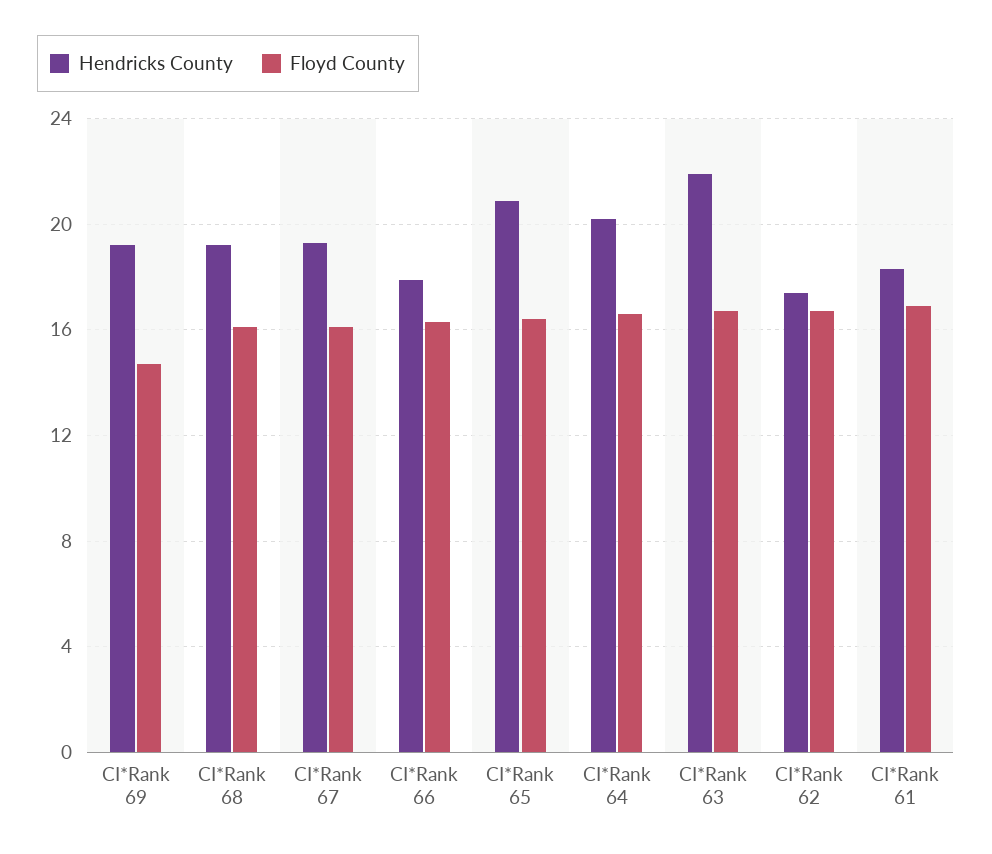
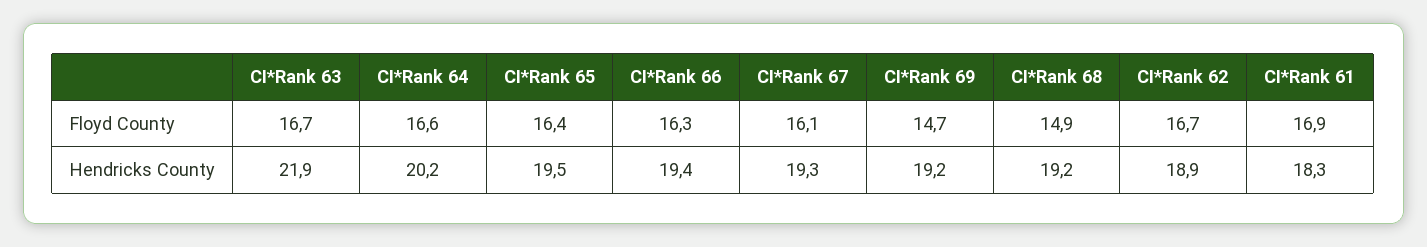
Floyd County, CI*Rank 68: 16 -> 14.9
Hendricks County, CI*Rank 66: 18 -> 19.4
Hendricks County, CI*Rank 65: 21 -> 19.5
Hendricks County, CI*Rank 62: 17.5 -> 18.9

